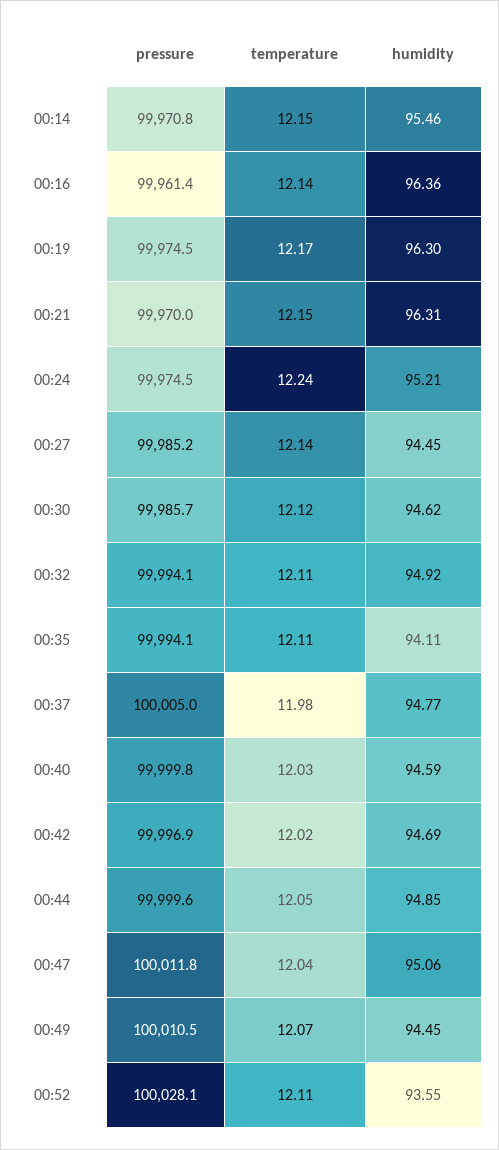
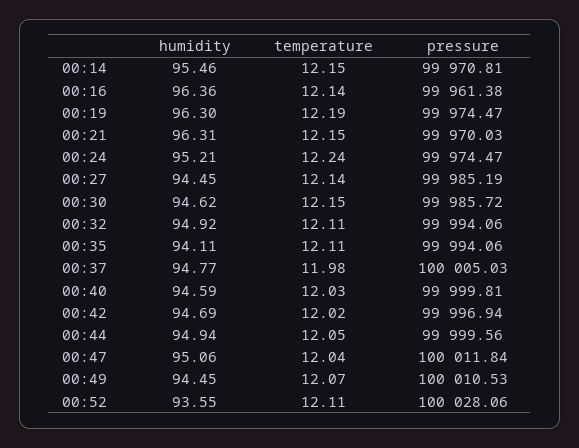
temperature, 00:19: 12.17 -> 12.19
temperature, 00:30: 12.12 -> 12.15
humidity, 00:44: 94.85 -> 94.94

